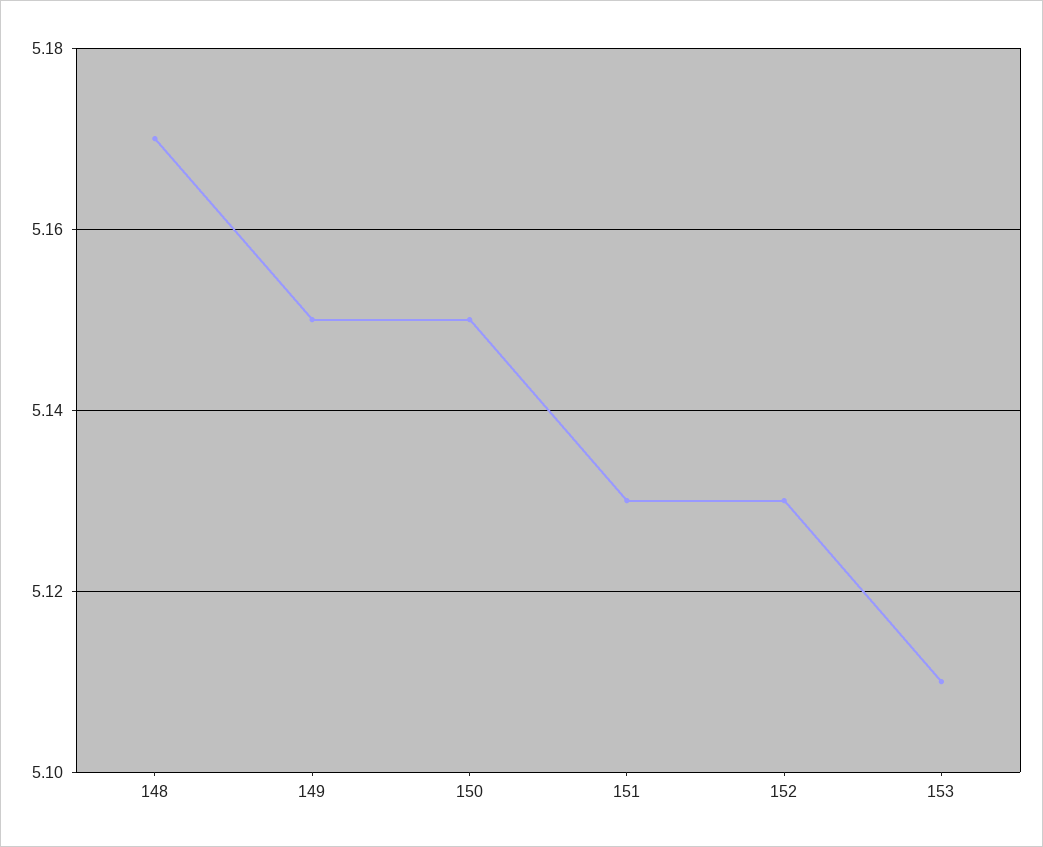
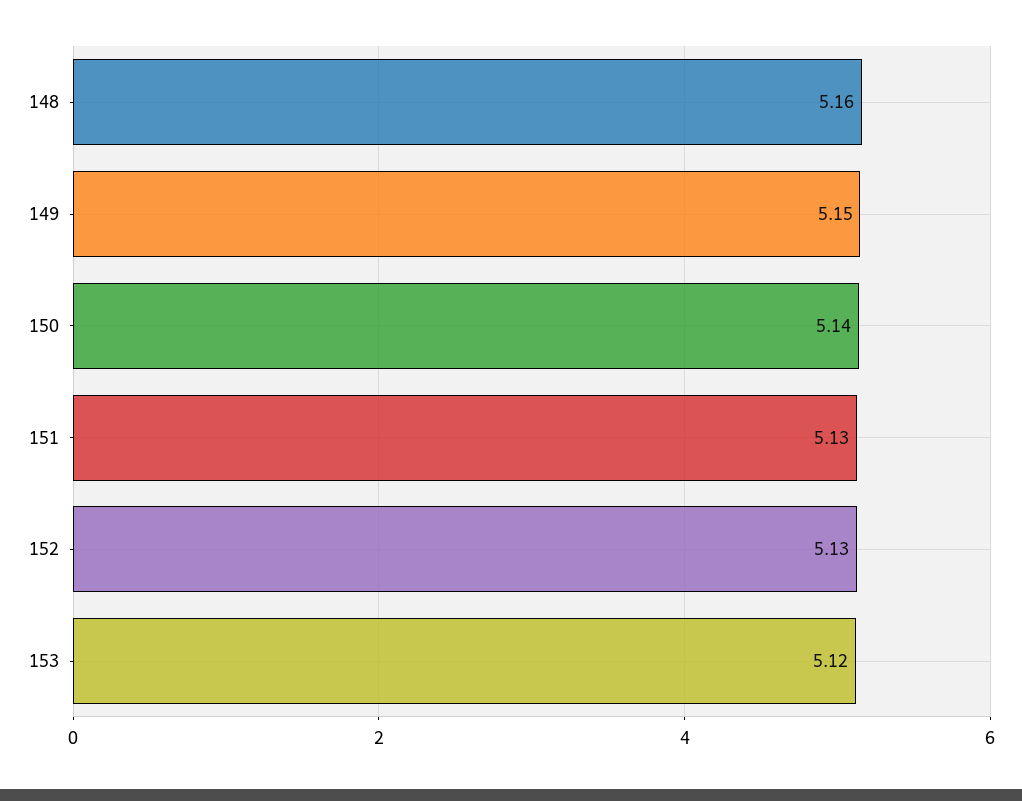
148: 5.17 -> 5.16
150: 5.15 -> 5.14
153: 5.11 -> 5.12

